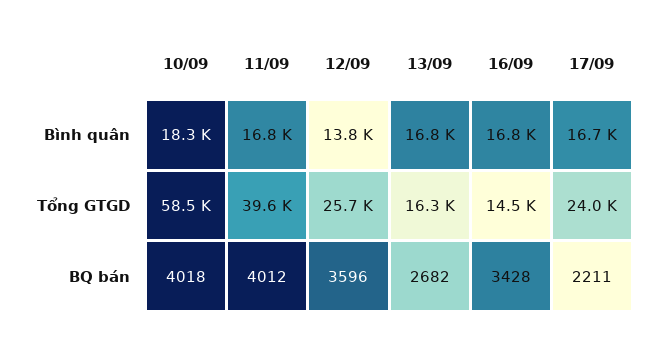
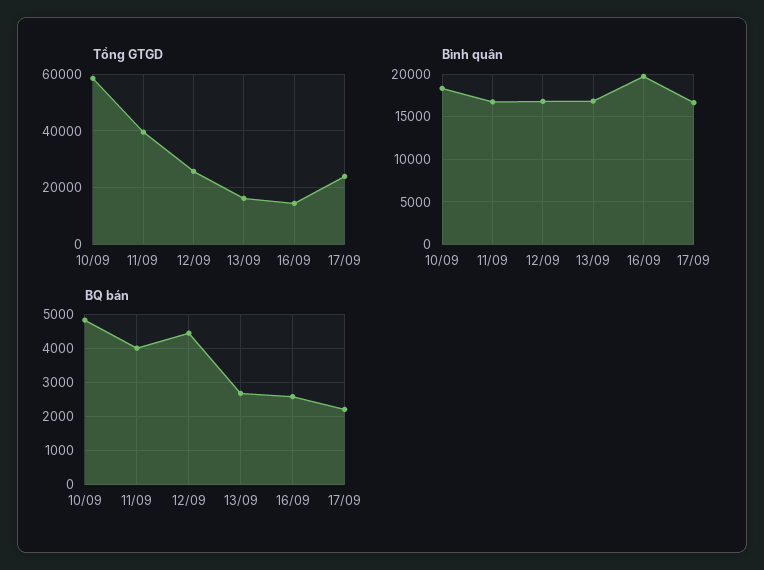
Bình quân, 12/09: 13800 -> 17000
Bình quân, 16/09: 16800 -> 20000
BQ bán, 10/09: 4018 -> 4800
BQ bán, 12/09: 3596 -> 4400
BQ bán, 16/09: 3428 -> 2600

